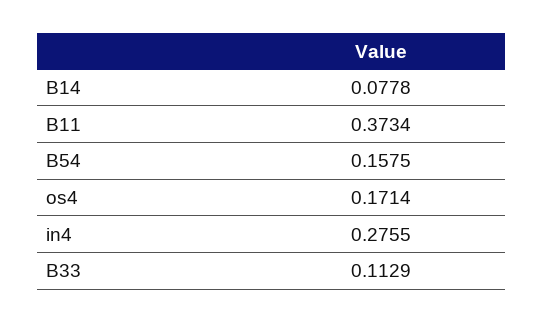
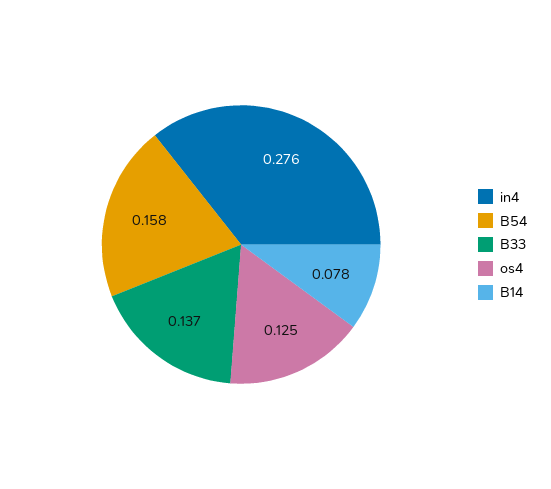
B11: 0.3734 -> none
os4: 0.1714 -> 0.125
B33: 0.1129 -> 0.137

